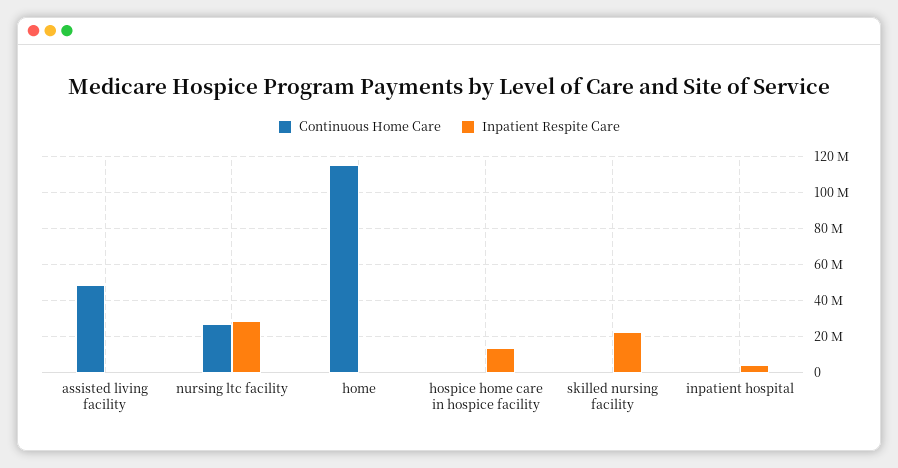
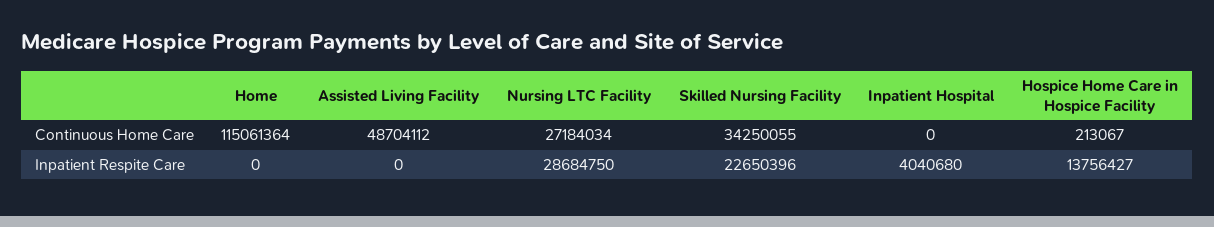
Continuous Home Care, skilled nursing facility: 0 -> 34250055

